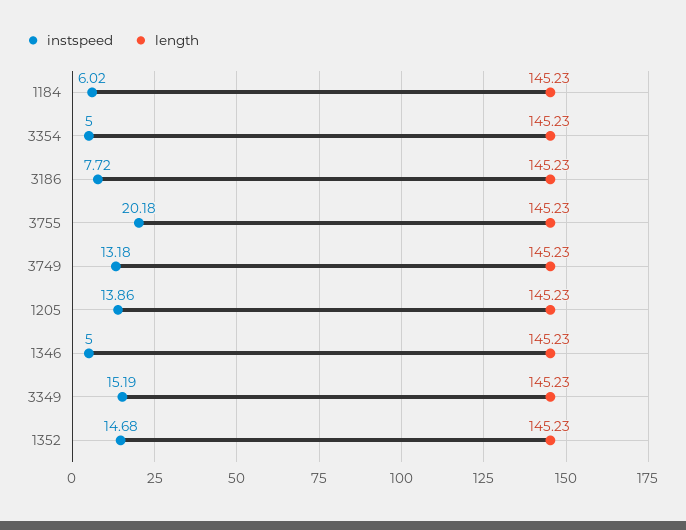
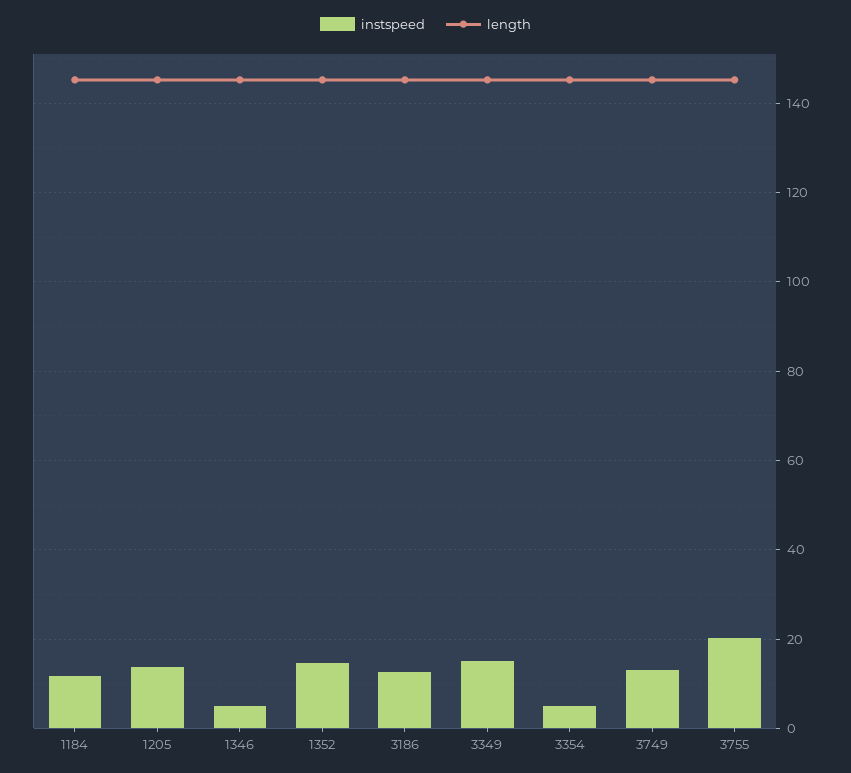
instspeed, 1184: 6.02 -> 12
instspeed, 3186: 7.72 -> 12

